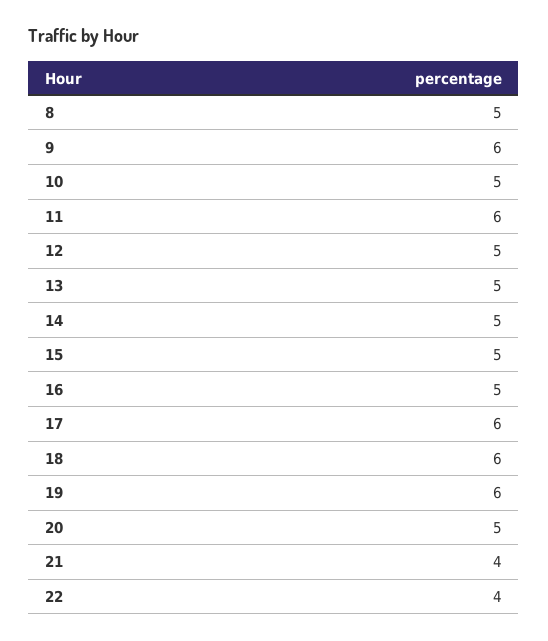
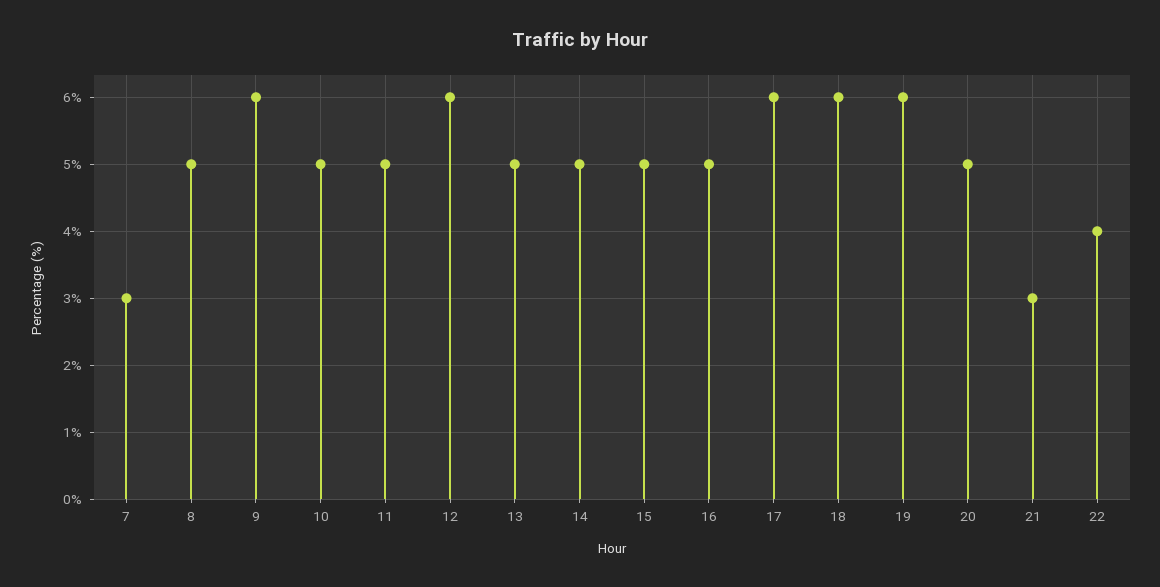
11: 6 -> 5
12: 5 -> 6
21: 4 -> 3
7: none -> 3

